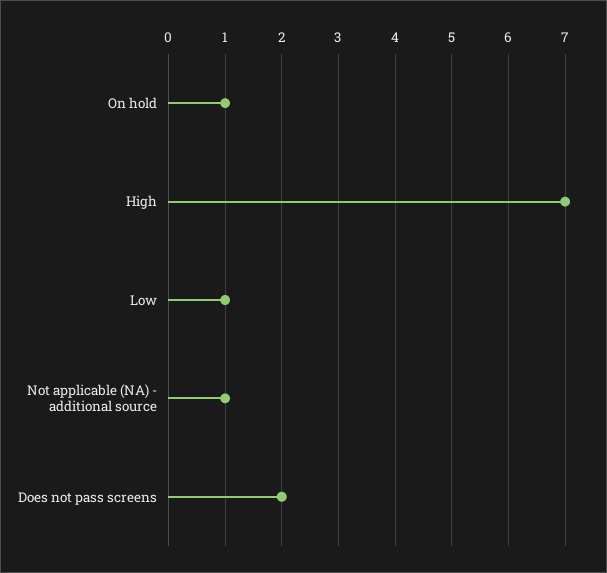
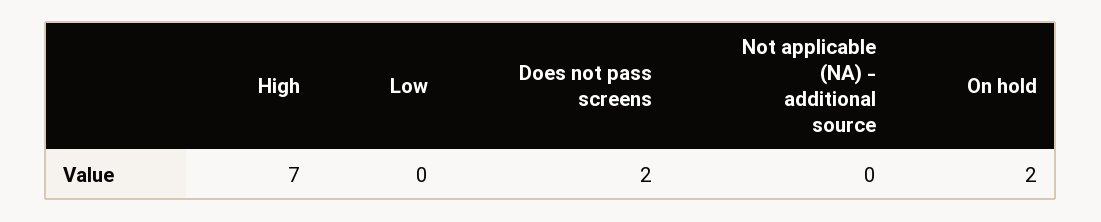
On hold: 1 -> 2
Low: 1 -> 0
Not applicable (NA) - additional source: 1 -> 0

